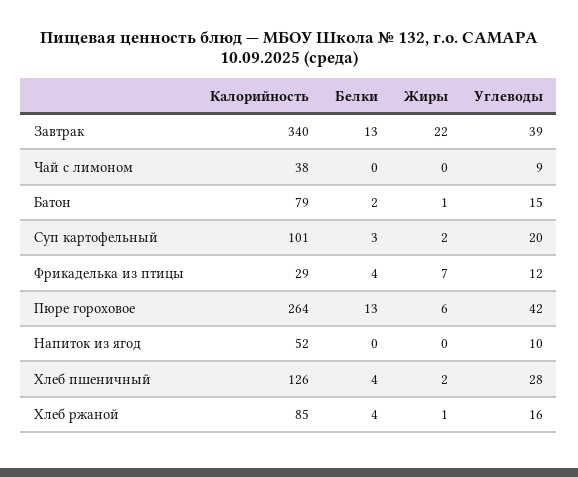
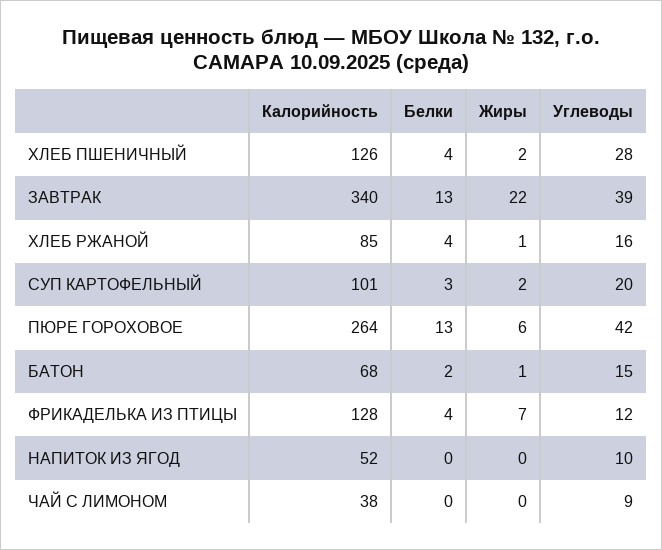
Калорийность, Батон: 79 -> 68
Калорийность, Фрикаделька из птицы: 29 -> 128

